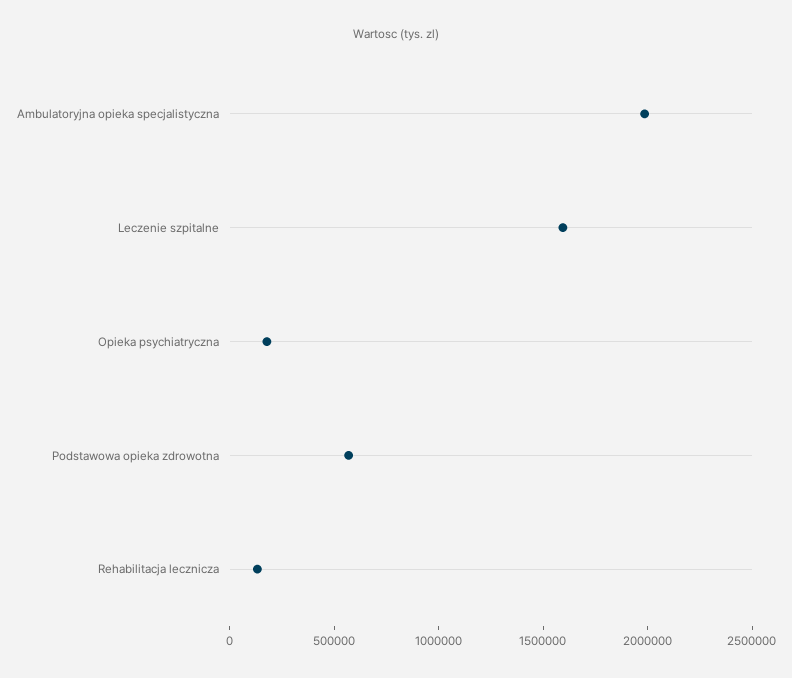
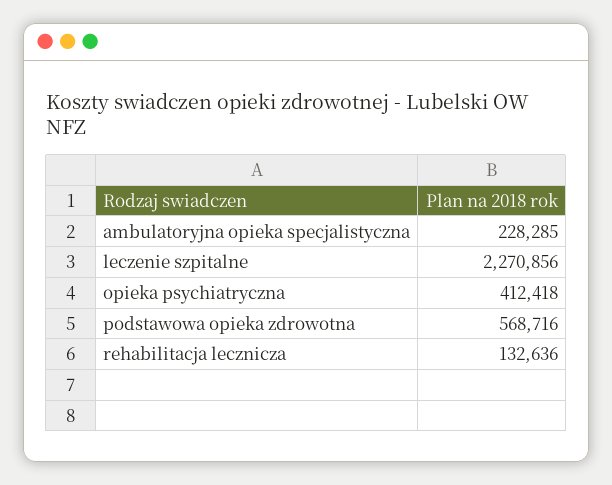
Ambulatoryjna opieka specjalistyczna: 2000000 -> 228285
Leczenie szpitalne: 1600000 -> 2270856
Opieka psychiatryczna: 200000 -> 412418

